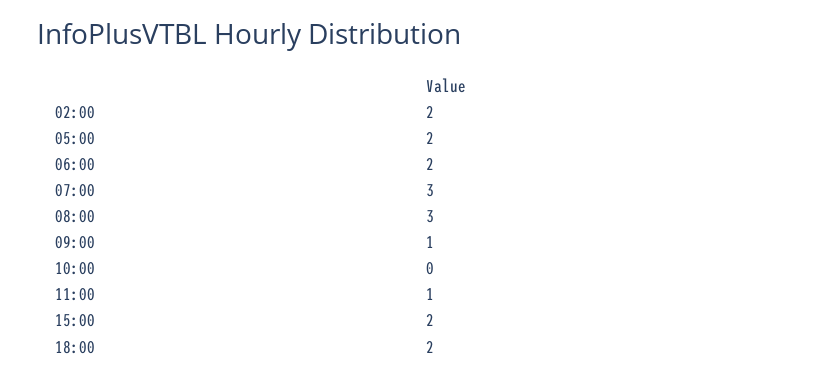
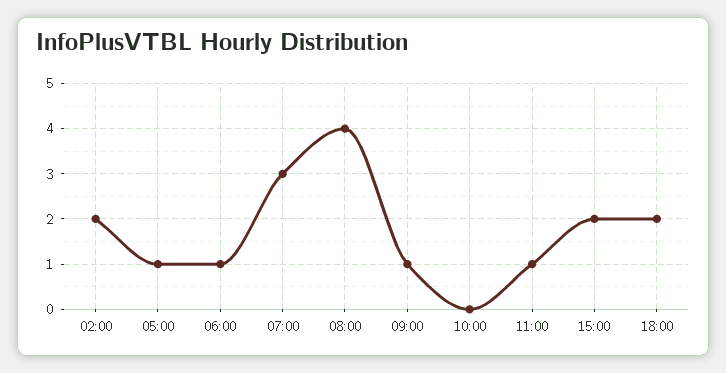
05:00: 2 -> 1
06:00: 2 -> 1
08:00: 3 -> 4

